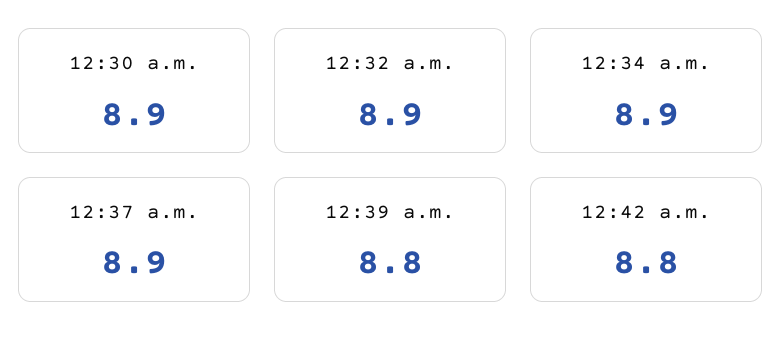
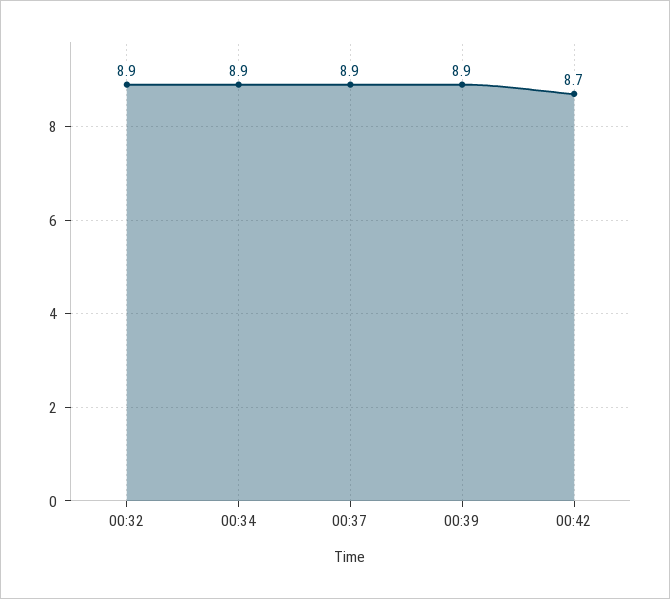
12:30 a.m.: 8.9 -> none
12:39 a.m.: 8.8 -> 8.9
12:42 a.m.: 8.8 -> 8.7

